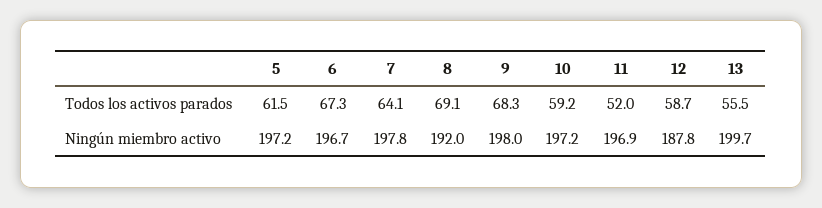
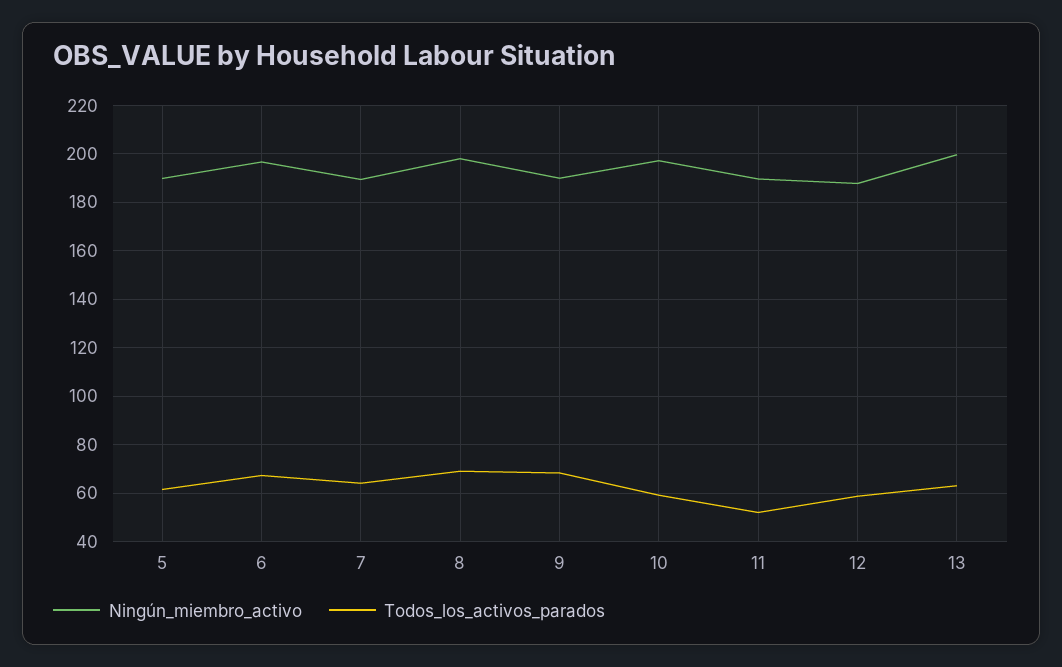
Todos los activos parados, 13: 55.5 -> 62.5
Ningún miembro activo, 5: 197.2 -> 190
Ningún miembro activo, 7: 197.8 -> 190
Ningún miembro activo, 8: 192 -> 197.5
Ningún miembro activo, 9: 198 -> 190
Ningún miembro activo, 11: 196.9 -> 190

